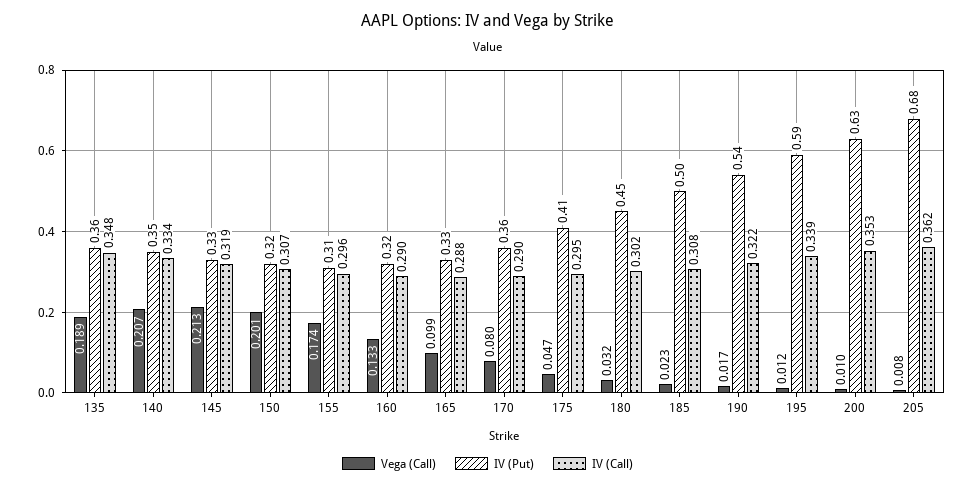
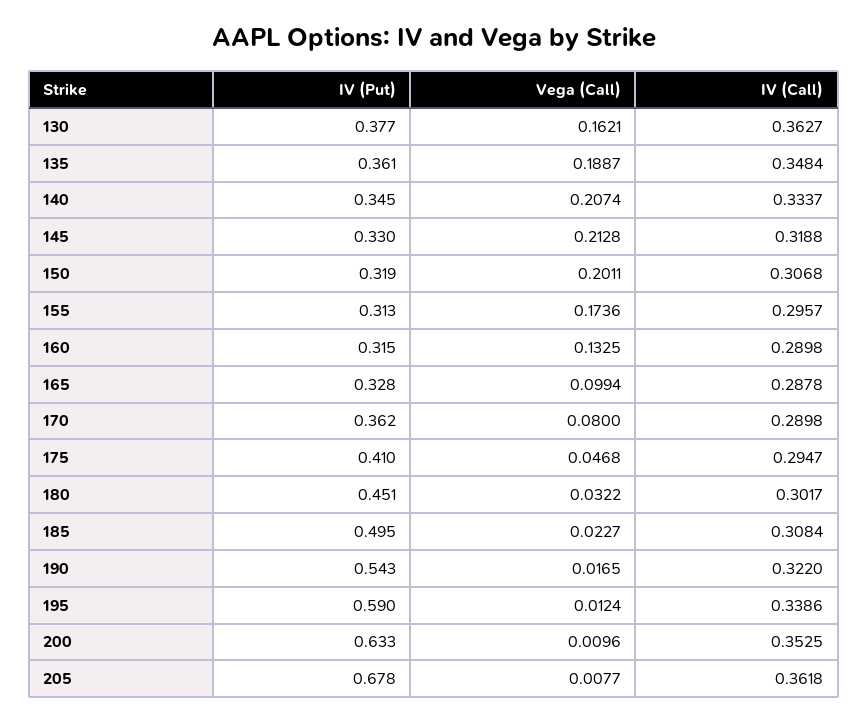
IV (Put), 130: none -> 0.377
Vega (Call), 130: none -> 0.1621
IV (Call), 130: none -> 0.3627

